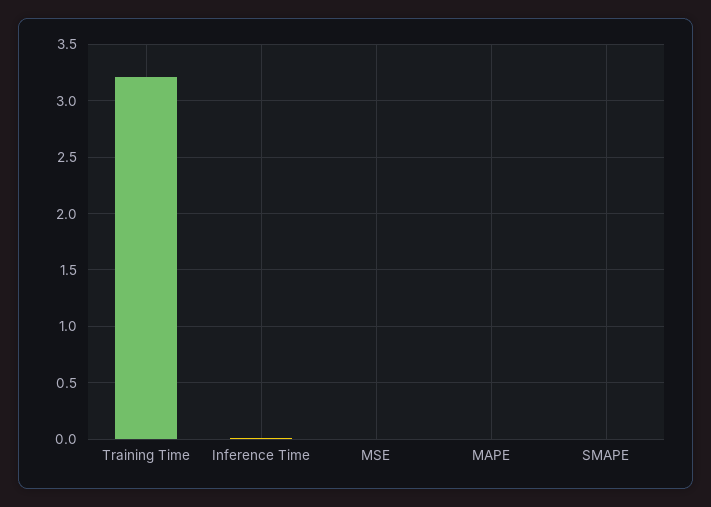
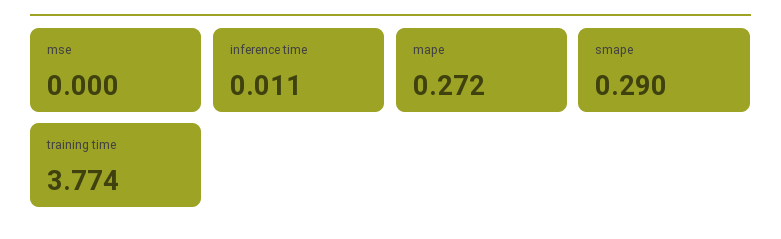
Training Time: 3.2 -> 3.774
MAPE: 0 -> 0.272
SMAPE: 0 -> 0.29

